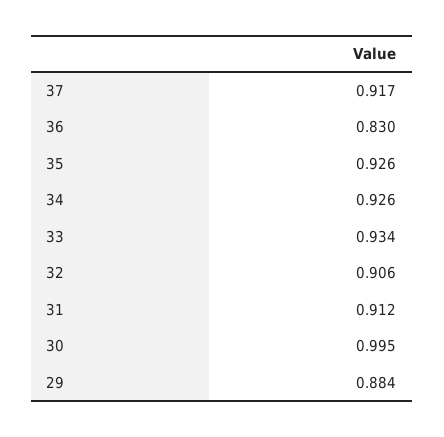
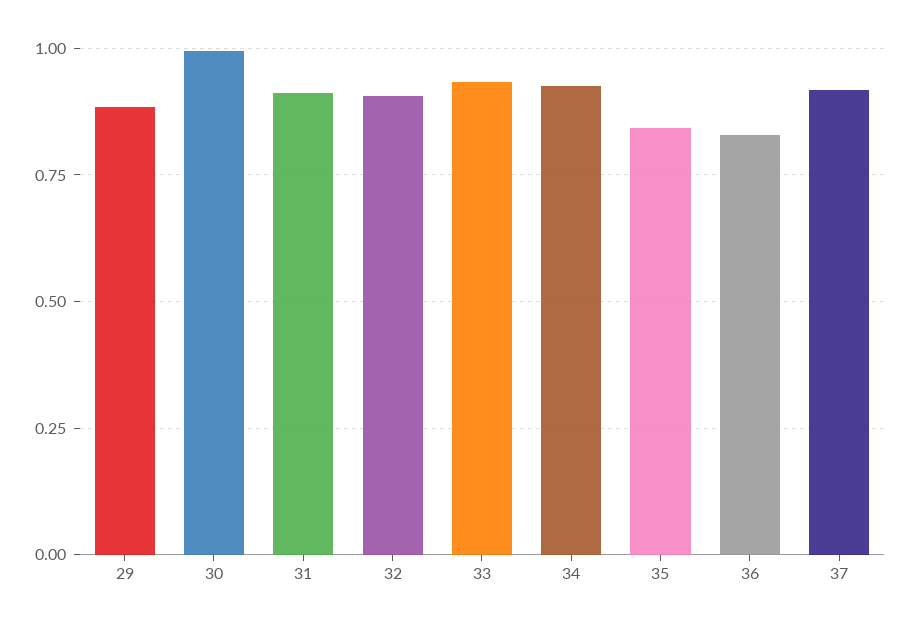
35: 0.926 -> 0.85

